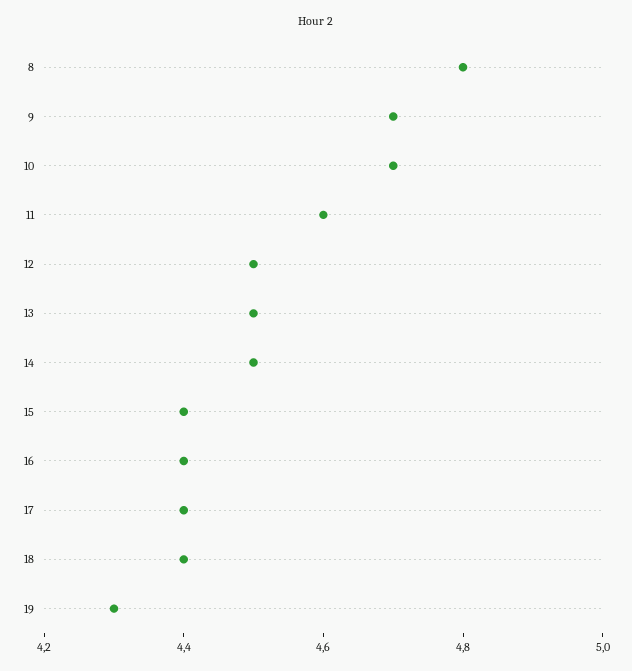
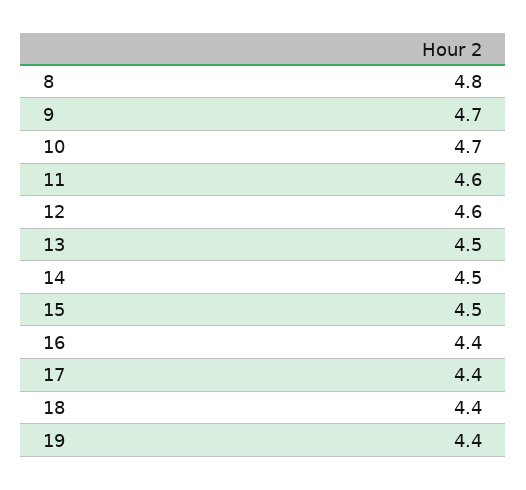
12: 4.5 -> 4.6
15: 4.4 -> 4.5
19: 4.3 -> 4.4

